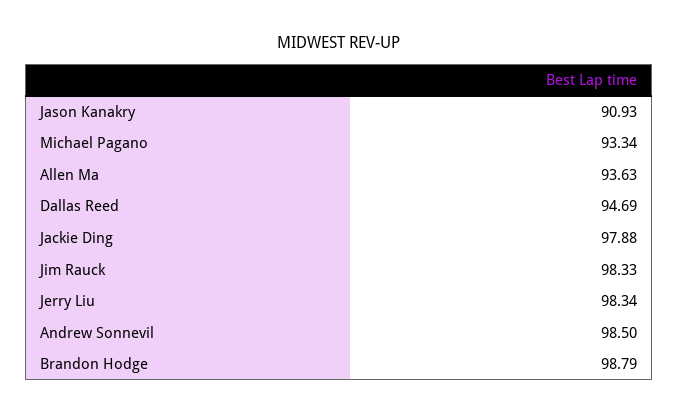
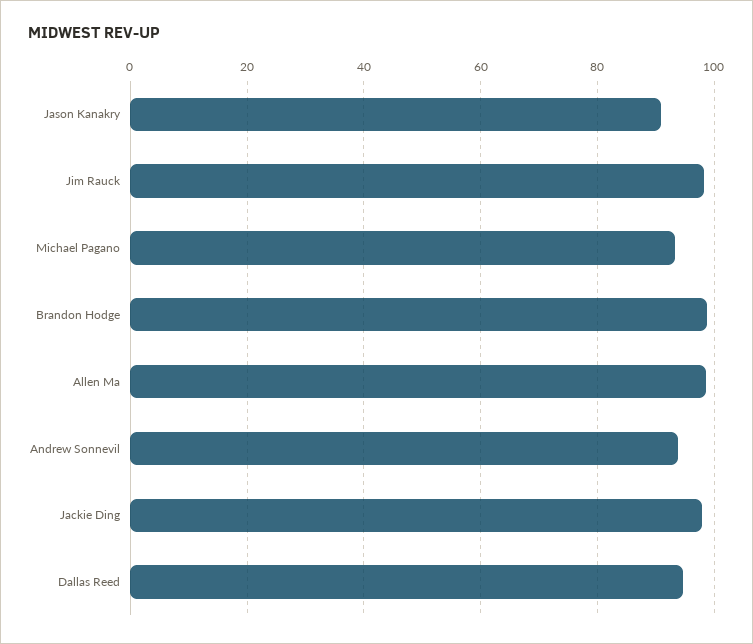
Allen Ma: 93.63 -> 98
Jerry Liu: 98.34 -> none
Andrew Sonnevil: 98.5 -> 94

